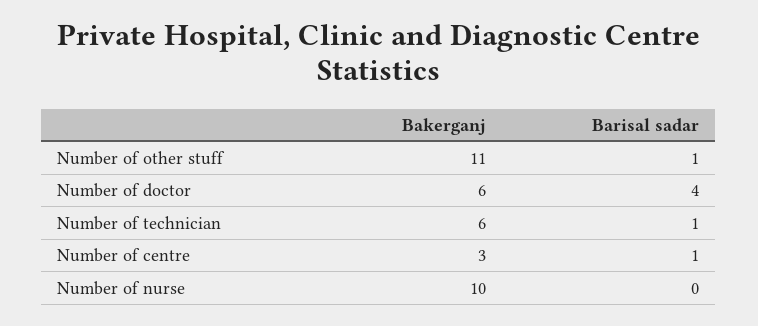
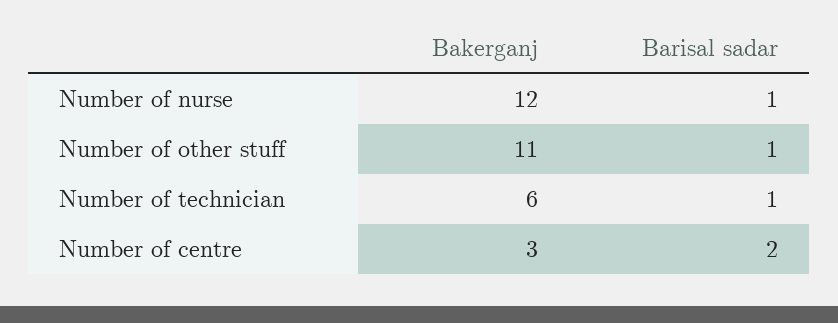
Bakerganj, Number of doctor: 6 -> none
Barisal sadar, Number of doctor: 4 -> none
Barisal sadar, Number of centre: 1 -> 2
Bakerganj, Number of nurse: 10 -> 12
Barisal sadar, Number of nurse: 0 -> 1

